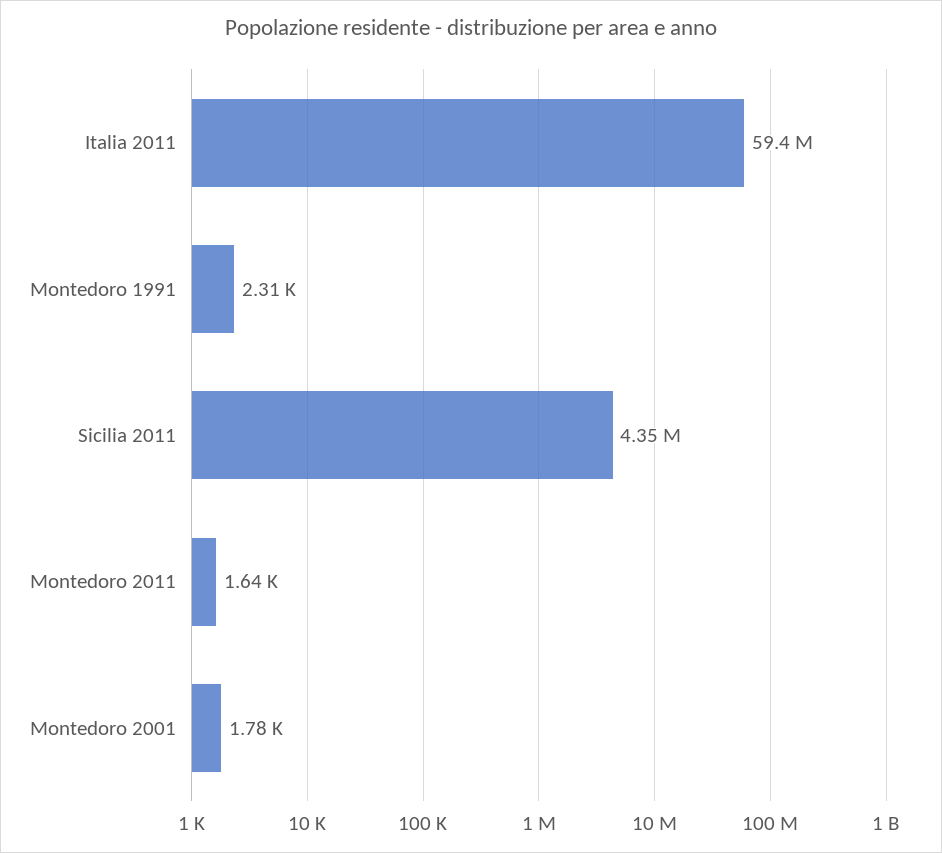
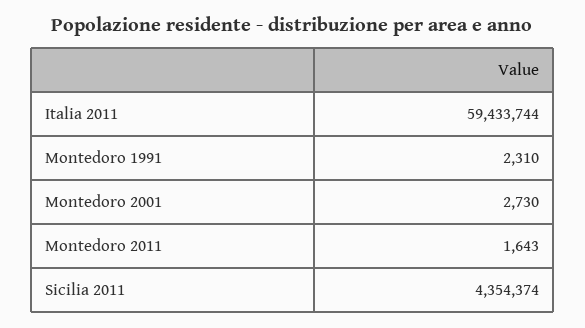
Montedoro 2001: 1780 -> 2730

